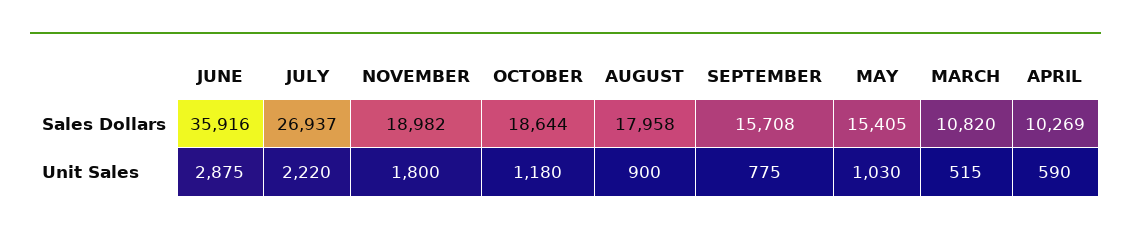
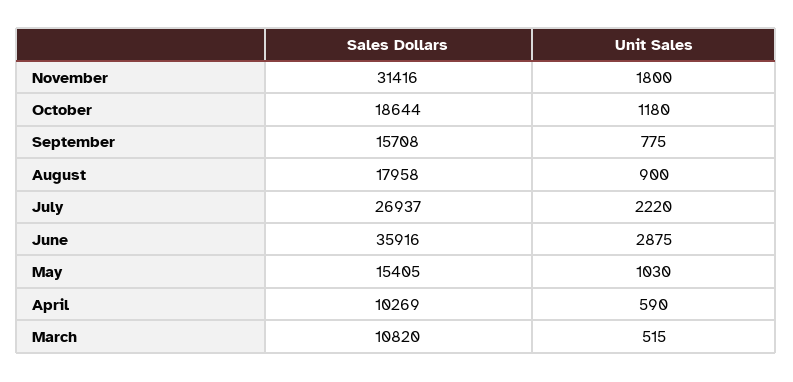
NOVEMBER, Sales Dollars: 18982 -> 31416

